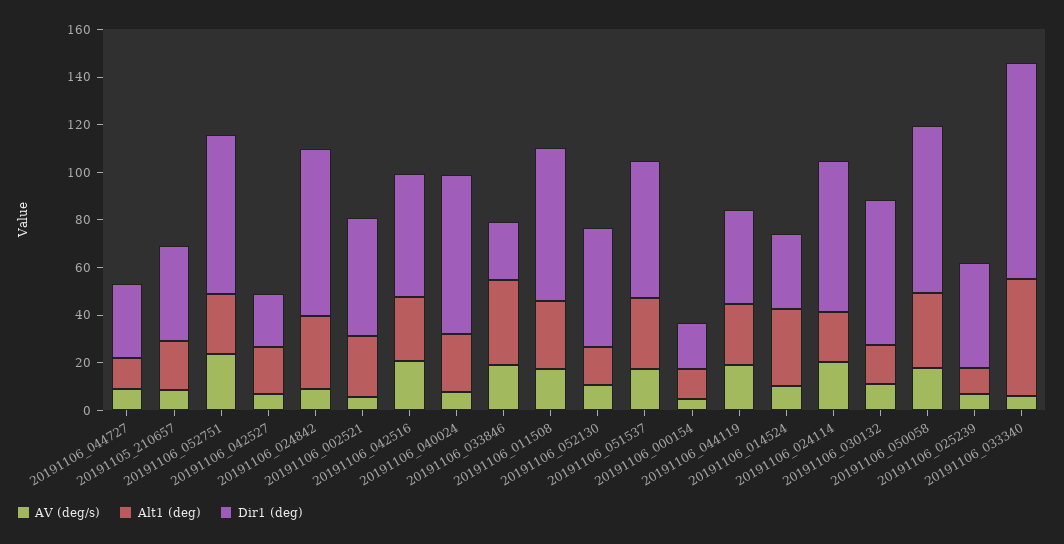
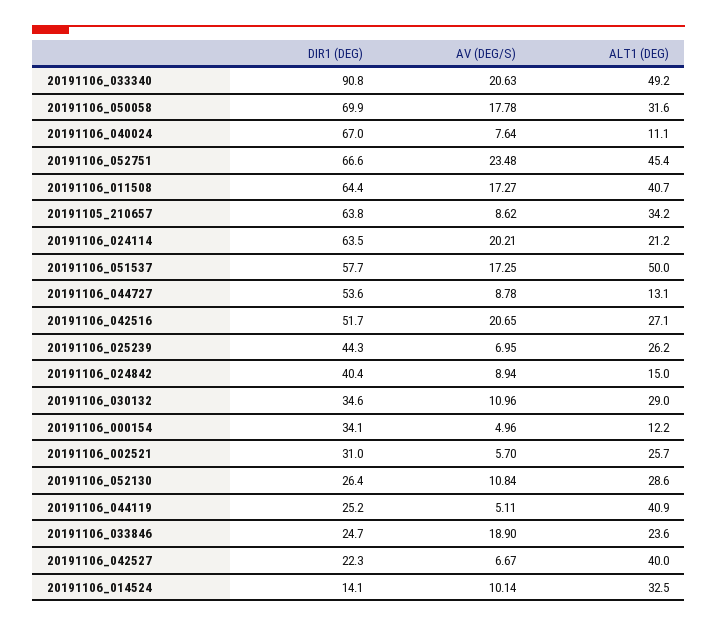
Dir1 (deg), 20191106_044727: 30 -> 53.6
Alt1 (deg), 20191105_210657: 20 -> 34.2
Dir1 (deg), 20191105_210657: 40 -> 63.8
Alt1 (deg), 20191106_052751: 25 -> 45.4
Alt1 (deg), 20191106_042527: 20 -> 40
Alt1 (deg), 20191106_024842: 30 -> 15
Dir1 (deg), 20191106_024842: 70 -> 40.4
Dir1 (deg), 20191106_002521: 50 -> 31
Alt1 (deg), 20191106_040024: 25 -> 11.1
Alt1 (deg), 20191106_033846: 35 -> 23.6
Alt1 (deg), 20191106_011508: 30 -> 40.7
Alt1 (deg), 20191106_052130: 15 -> 28.6
Dir1 (deg), 20191106_052130: 50 -> 26.4
Alt1 (deg), 20191106_051537: 30 -> 50
Dir1 (deg), 20191106_000154: 20 -> 34.1
AV (deg/s), 20191106_044119: 20 -> 5.11
Alt1 (deg), 20191106_044119: 25 -> 40.9
Dir1 (deg), 20191106_044119: 40 -> 25.2
Dir1 (deg), 20191106_014524: 30 -> 14.1
Alt1 (deg), 20191106_030132: 15 -> 29
Dir1 (deg), 20191106_030132: 60 -> 34.6
Alt1 (deg), 20191106_025239: 10 -> 26.2
AV (deg/s), 20191106_033340: 5 -> 20.63

